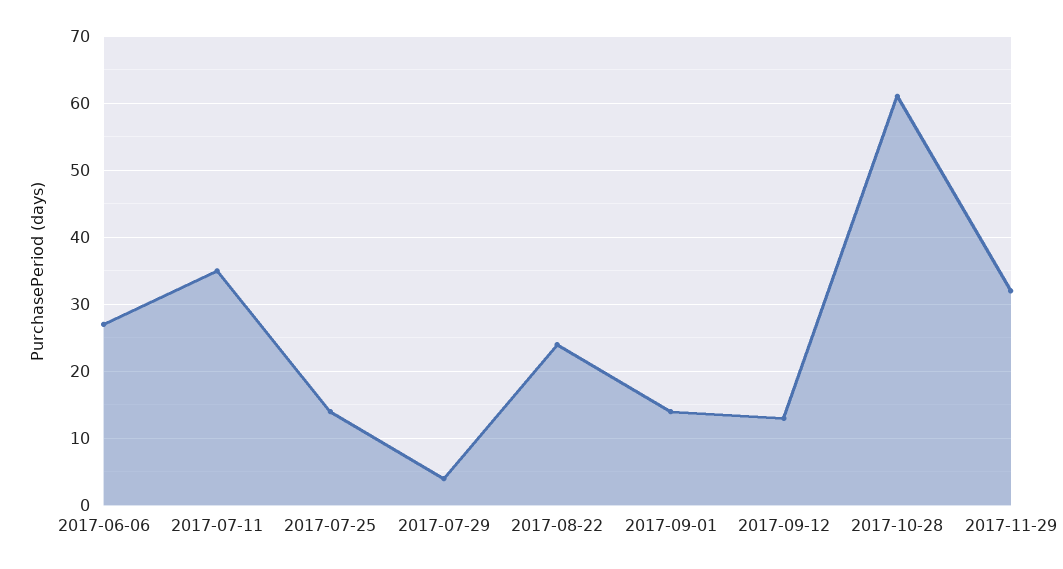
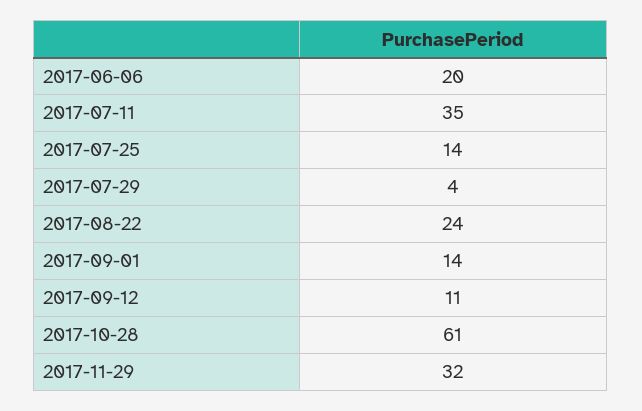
2017-06-06: 27 -> 20
2017-09-12: 13 -> 11

